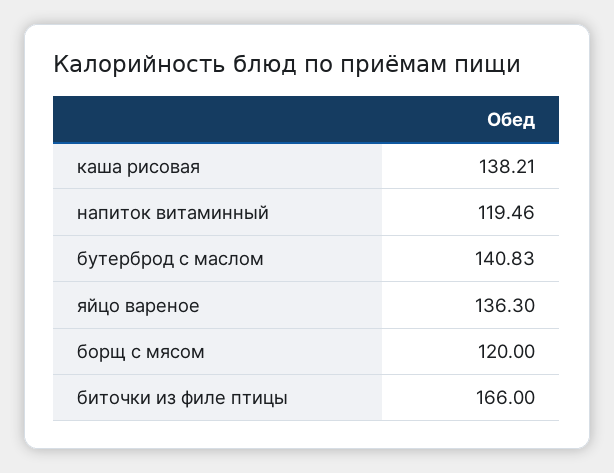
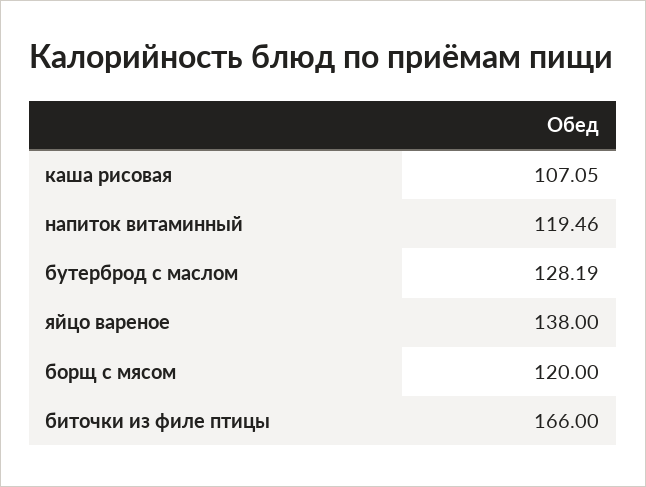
каша рисовая: 138.21 -> 107.05
бутерброд с маслом: 140.83 -> 128.19
яйцо вареное: 136.3 -> 138

